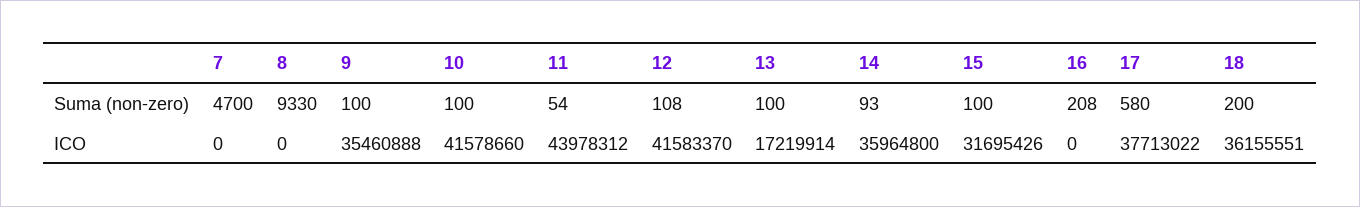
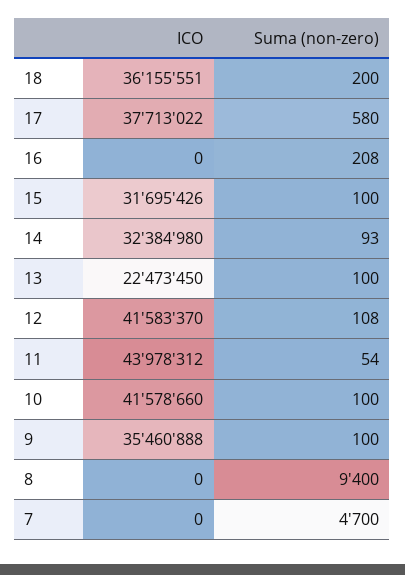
8, Suma (non-zero): 9330 -> 9400
13, ICO: 17219914 -> 22473450
14, ICO: 35964800 -> 32384980

